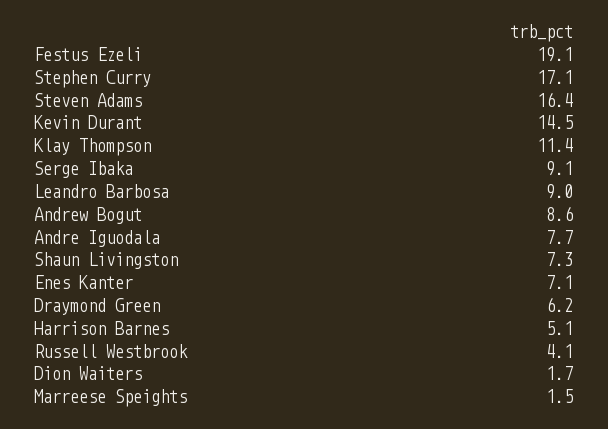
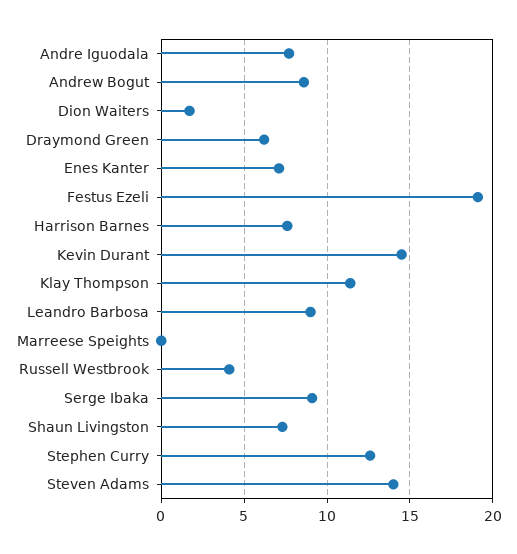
Stephen Curry: 17.1 -> 12.5
Steven Adams: 16.4 -> 14
Harrison Barnes: 5.1 -> 7.5
Marreese Speights: 1.5 -> 0

